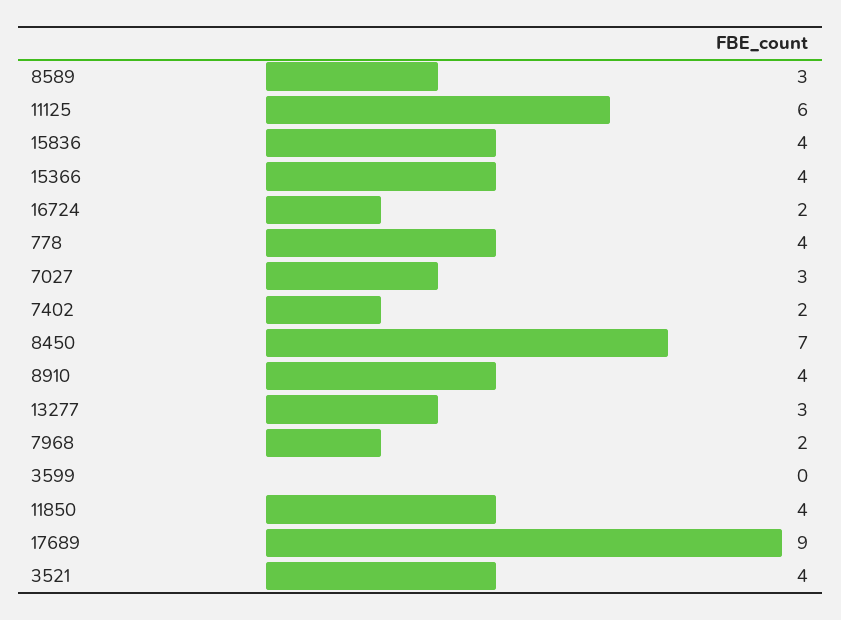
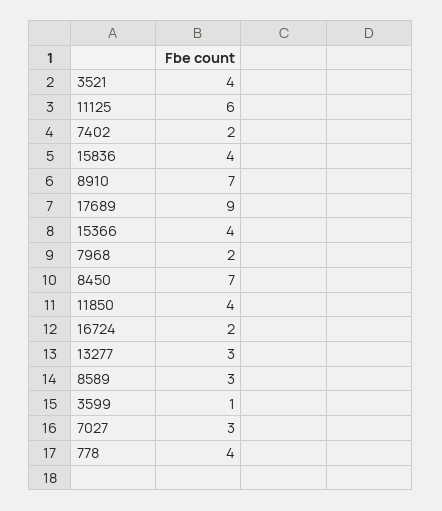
8910: 4 -> 7
3599: 0 -> 1

